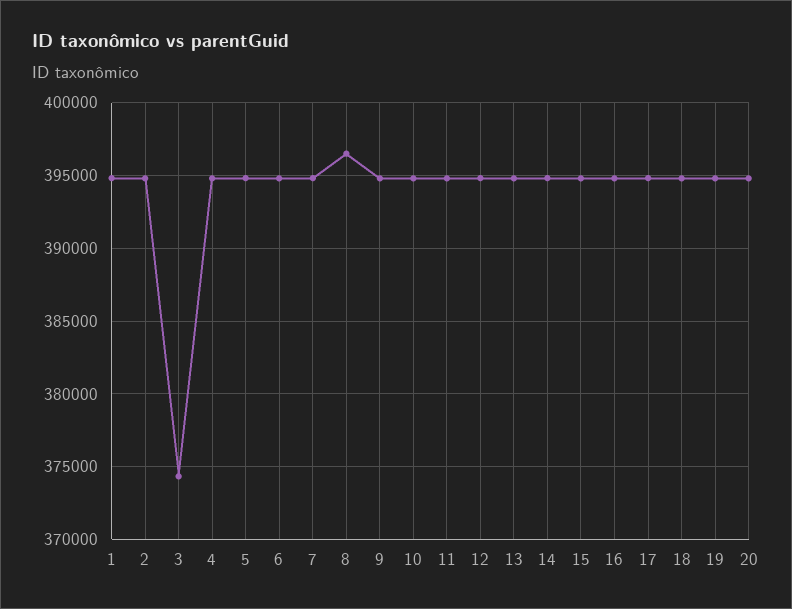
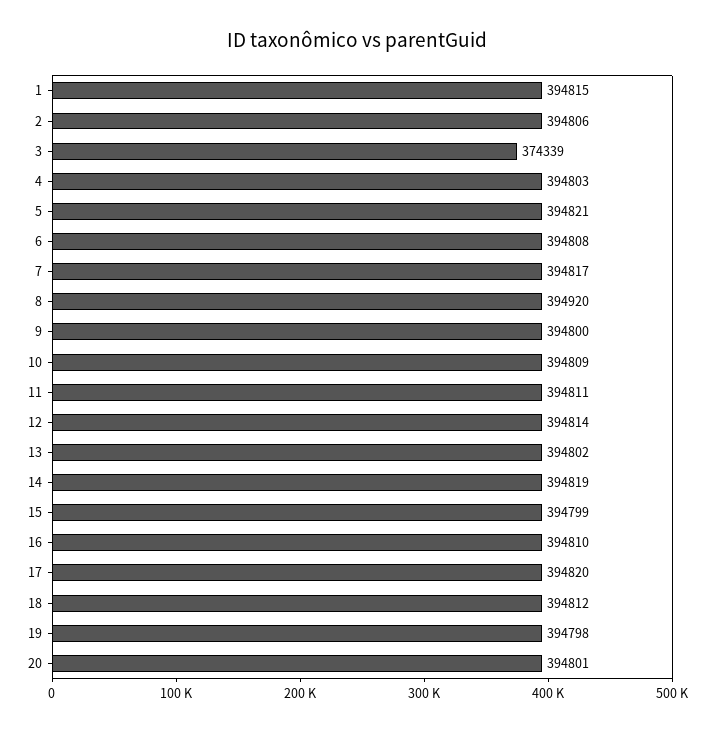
8: 396500 -> 394920

